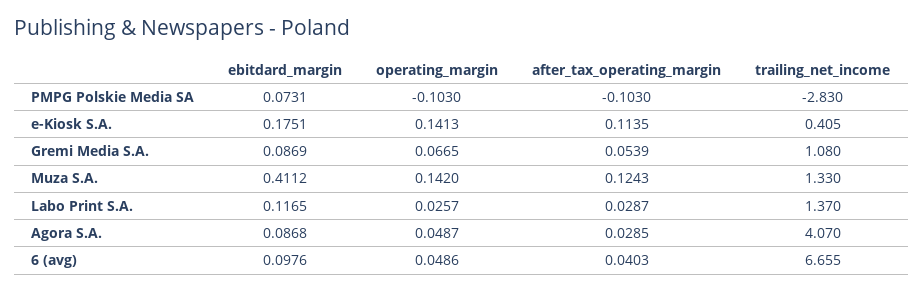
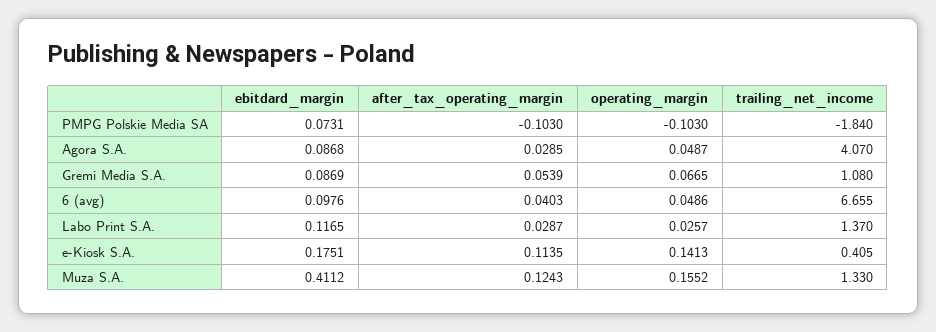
trailing_net_income, PMPG Polskie Media SA: -2.83 -> -1.84
operating_margin, Muza S.A.: 0.142 -> 0.1552

